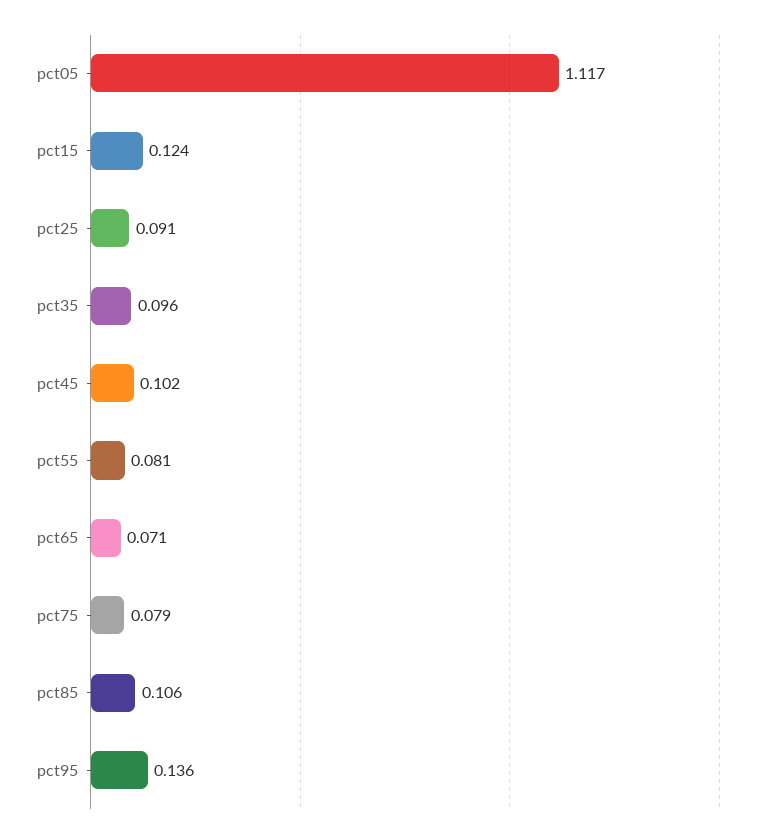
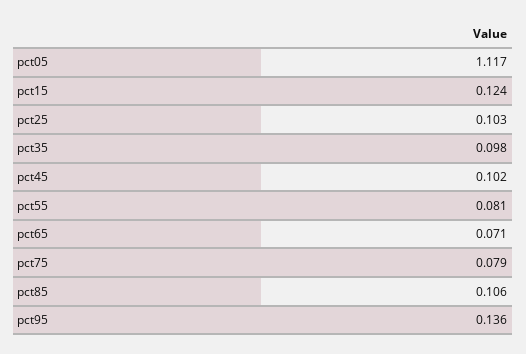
pct25: 0.091 -> 0.103
pct35: 0.096 -> 0.098

